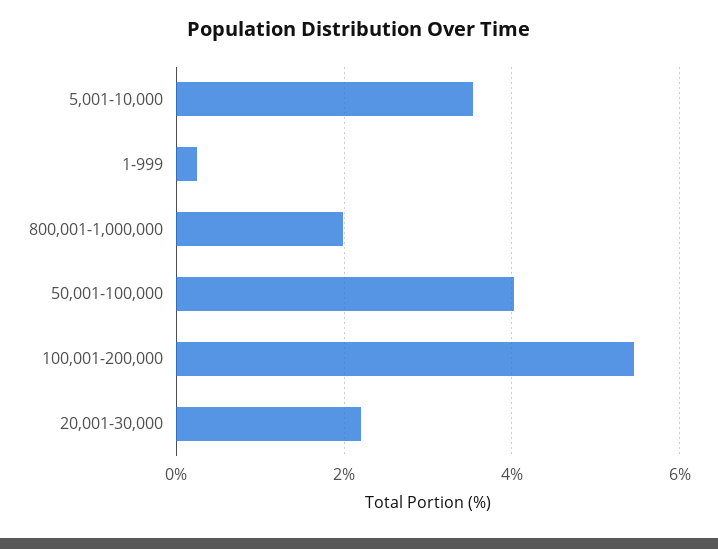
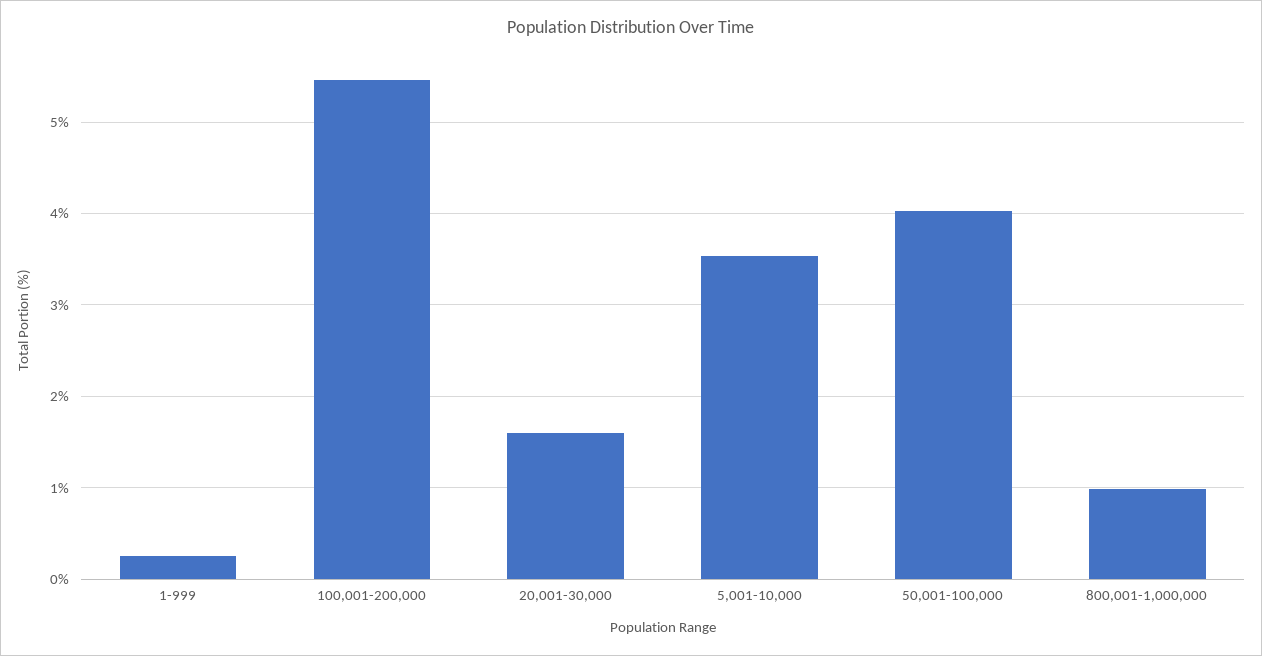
800,001-1,000,000: 2 -> 1
20,001-30,000: 2.2 -> 1.6

